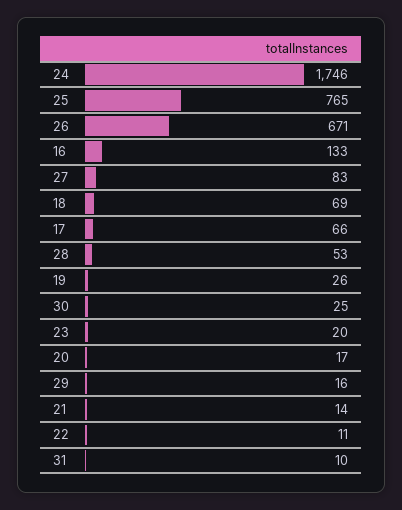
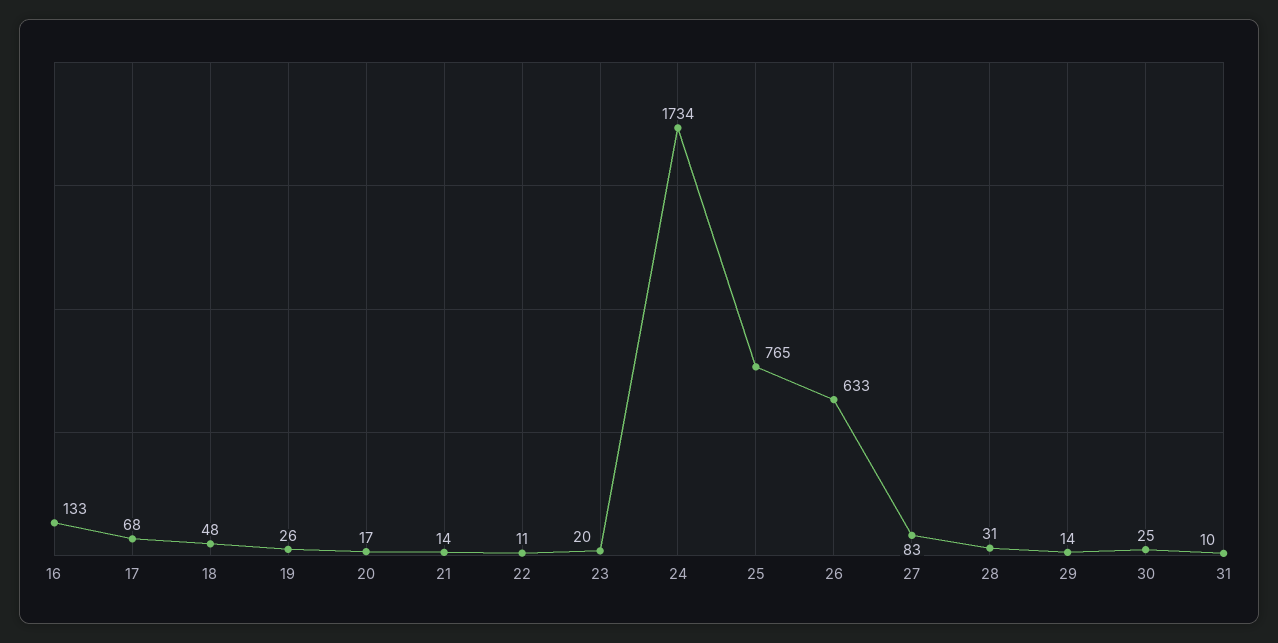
24: 1746 -> 1734
26: 671 -> 633
18: 69 -> 48
17: 66 -> 68
28: 53 -> 31
29: 16 -> 14

